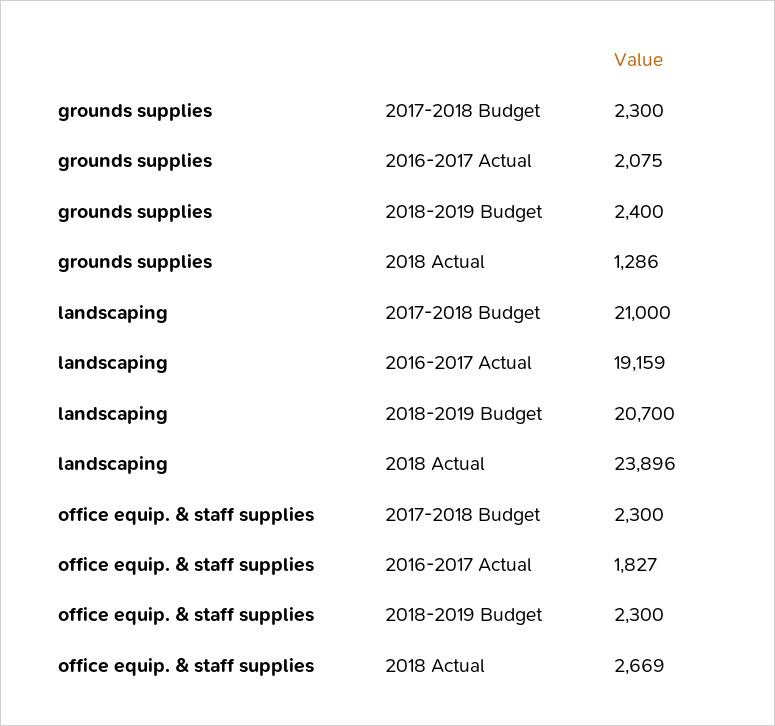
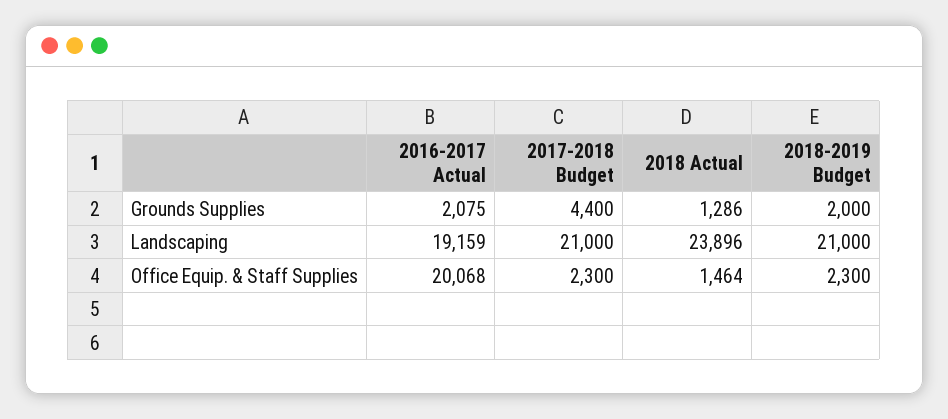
grounds supplies, 2017-2018 Budget: 2300 -> 4400
grounds supplies, 2018-2019 Budget: 2400 -> 2000
landscaping, 2018-2019 Budget: 20700 -> 21000
office equip. & staff supplies, 2016-2017 Actual: 1827 -> 20068
office equip. & staff supplies, 2018 Actual: 2669 -> 1464

